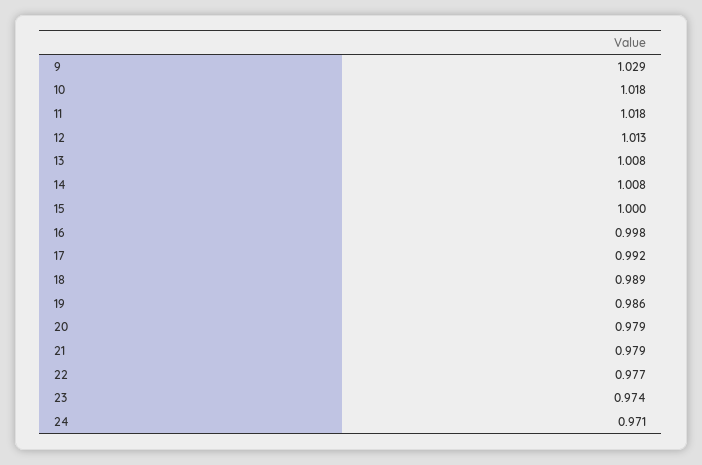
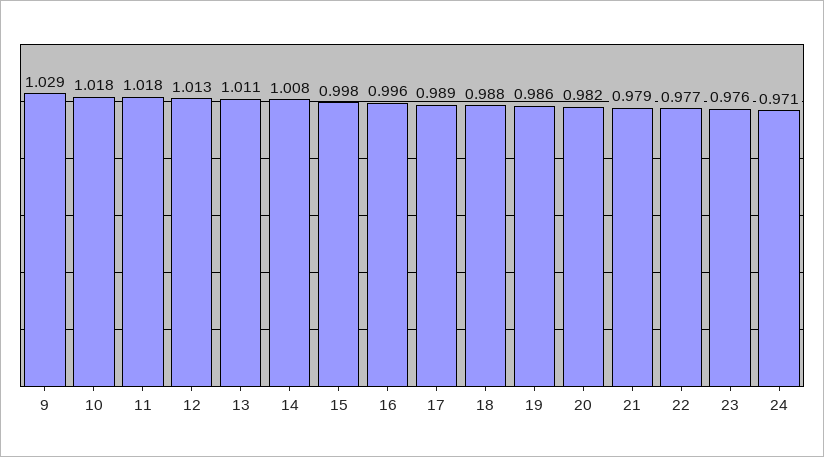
13: 1.008 -> 1.011
15: 1 -> 0.998
16: 0.998 -> 0.996
17: 0.992 -> 0.989
18: 0.989 -> 0.988
20: 0.979 -> 0.982
23: 0.974 -> 0.976

